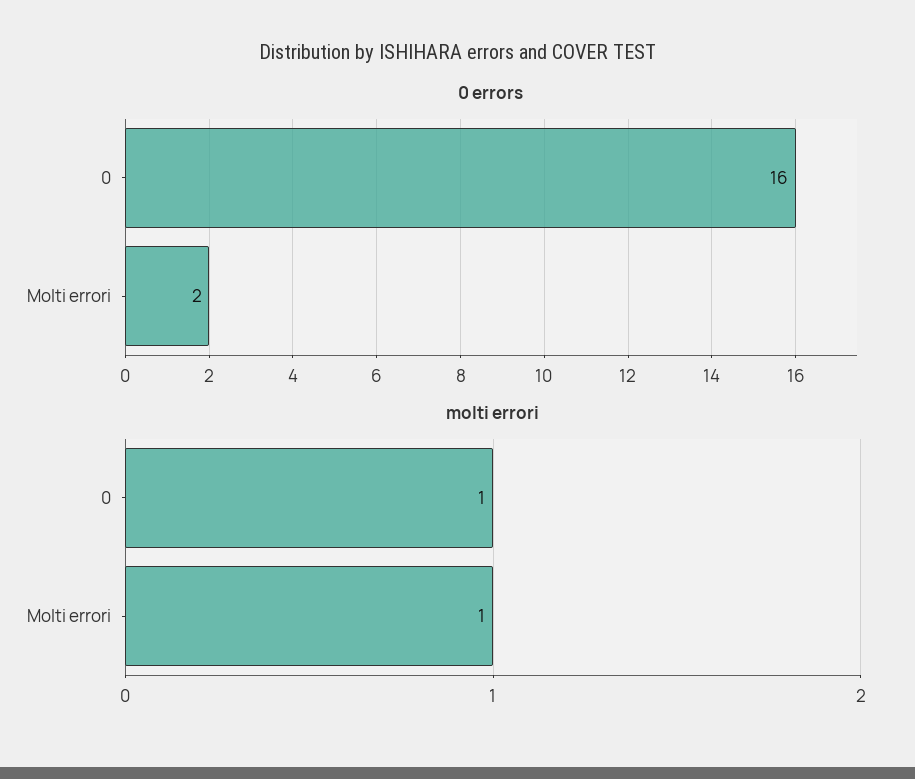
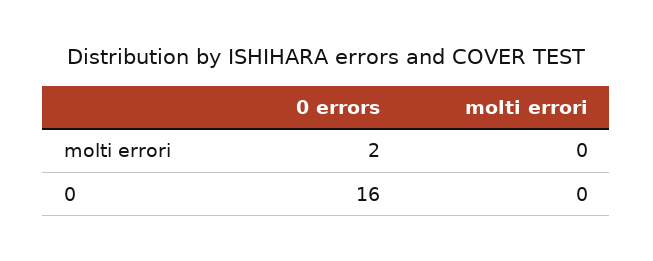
molti errori, 0: 1 -> 0
molti errori, Molti errori: 1 -> 0

